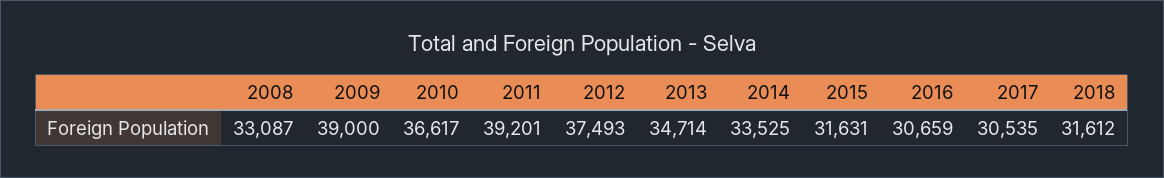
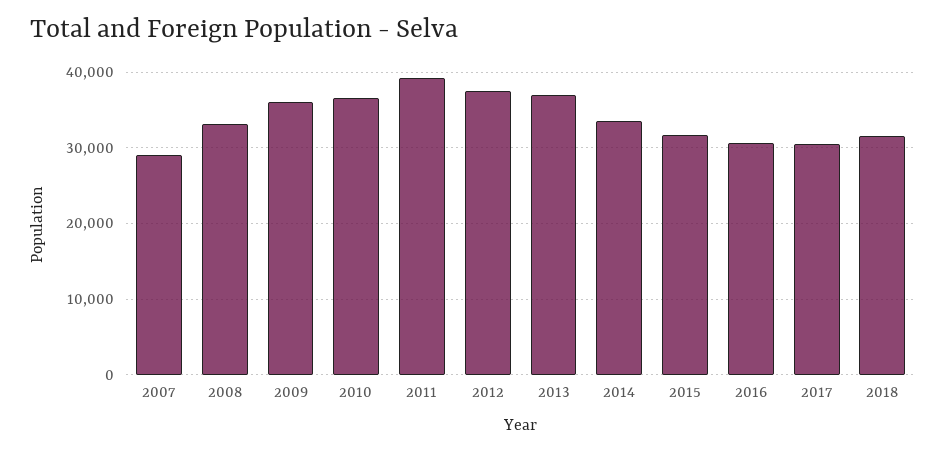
2009: 39000 -> 36000
2013: 34714 -> 37000
2007: none -> 29000

